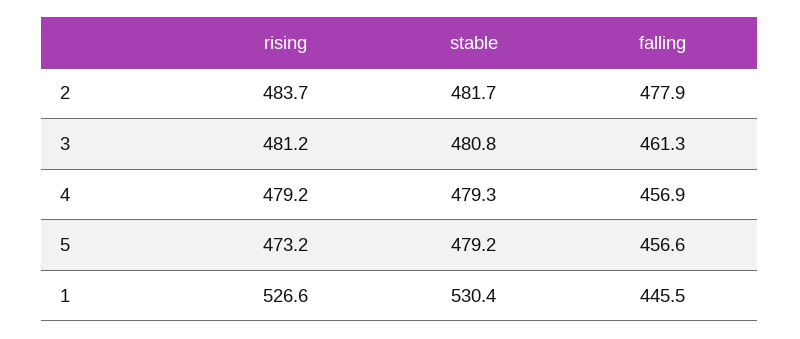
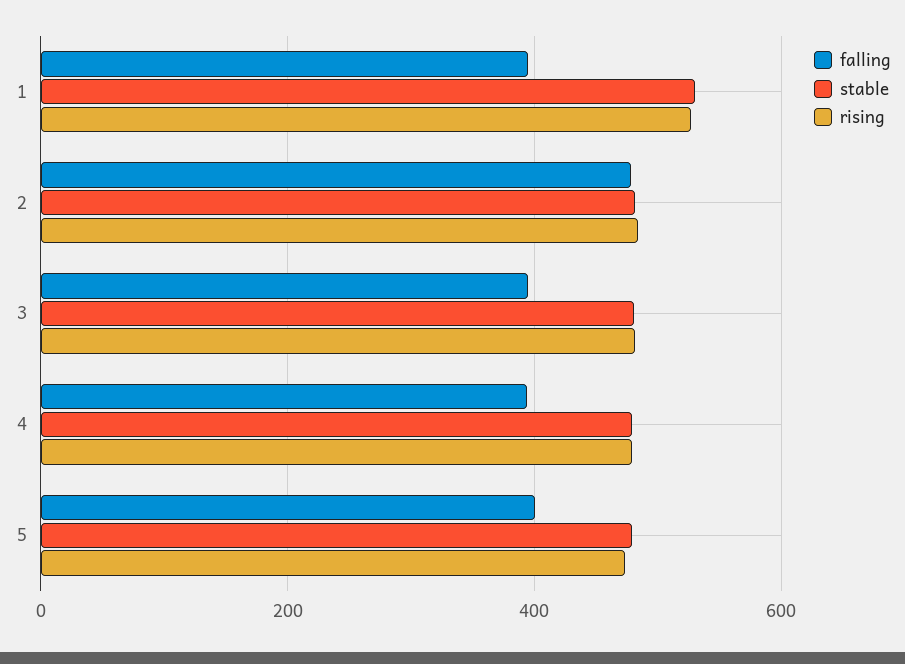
falling, 3: 461.3 -> 400
falling, 4: 456.9 -> 400
falling, 5: 456.6 -> 400
falling, 1: 445.5 -> 400

